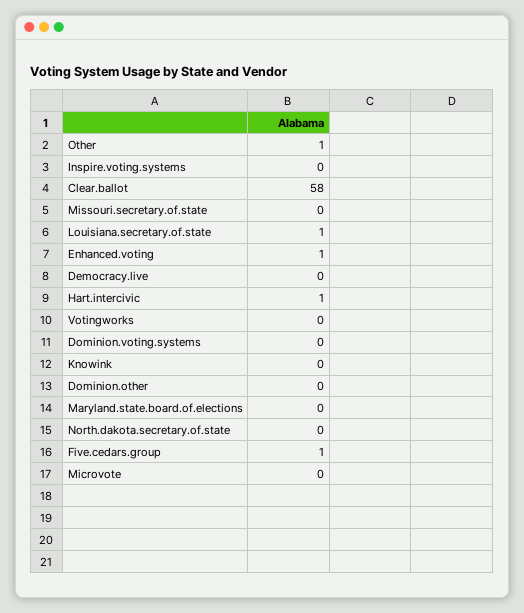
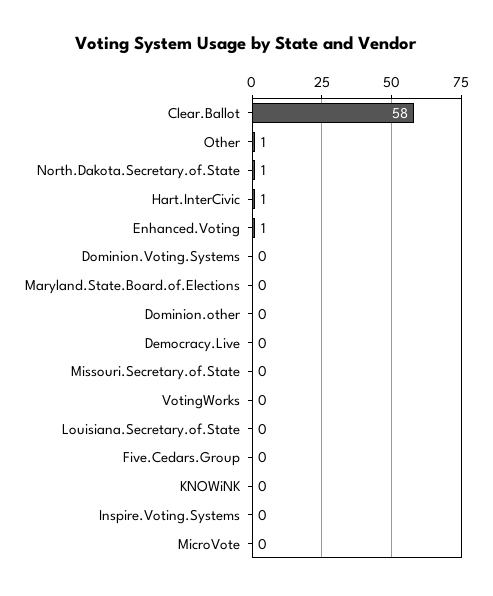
Louisiana.secretary.of.state: 1 -> 0
North.dakota.secretary.of.state: 0 -> 1
Five.cedars.group: 1 -> 0

